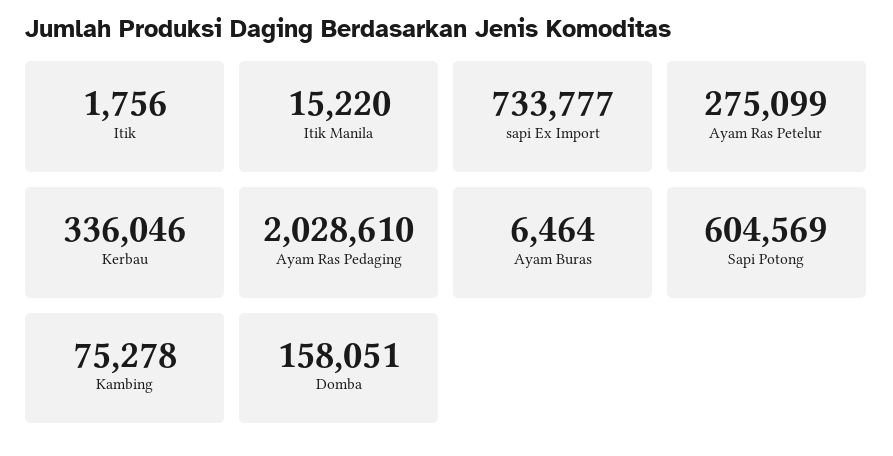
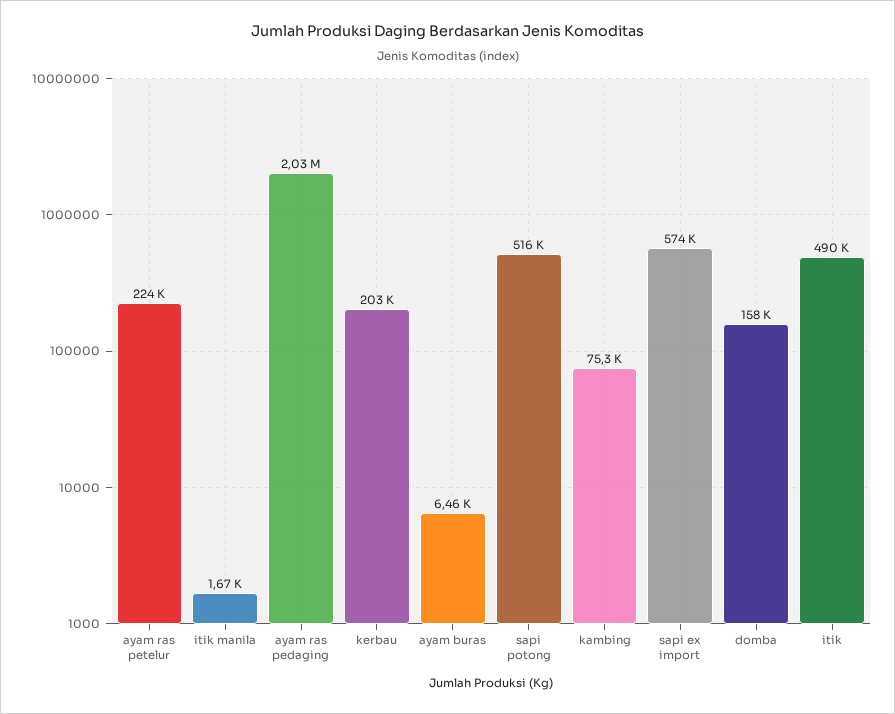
Itik: 1756 -> 490000
Itik Manila: 15220 -> 1670
sapi Ex Import: 733777 -> 574000
Ayam Ras Petelur: 275099 -> 224000
Kerbau: 336046 -> 203000
Sapi Potong: 604569 -> 516000

